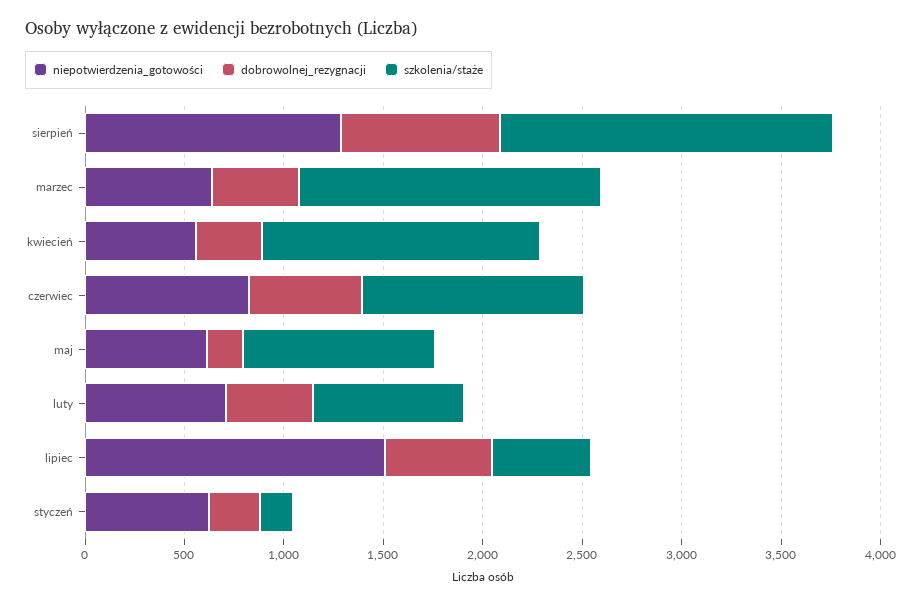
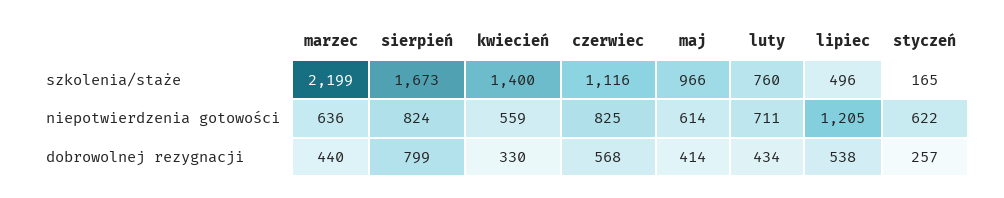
niepotwierdzenia_gotowości, sierpień: 1300 -> 824
szkolenia/staże, marzec: 1500 -> 2199
dobrowolnej_rezygnacji, maj: 200 -> 414
niepotwierdzenia_gotowości, lipiec: 1500 -> 1205

